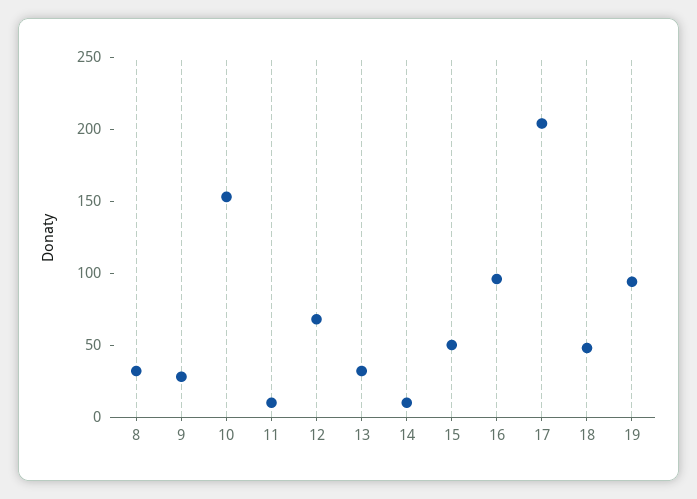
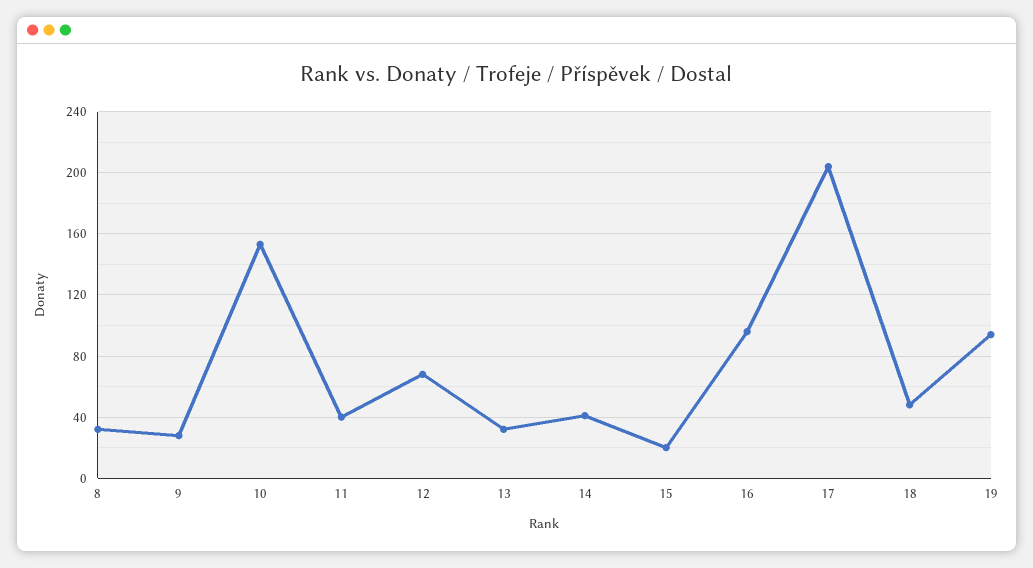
11: 10 -> 40
14: 10 -> 40
15: 50 -> 20

